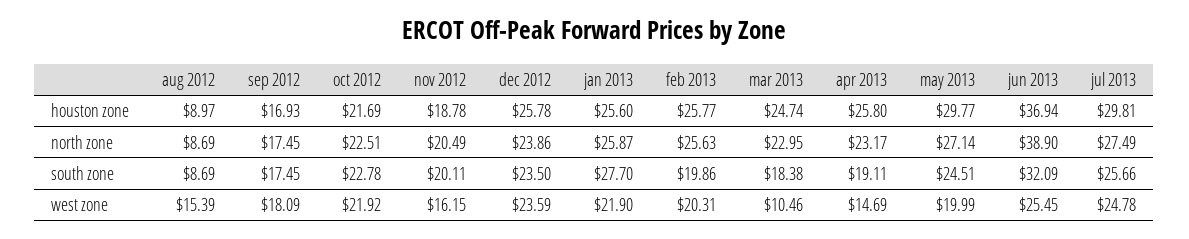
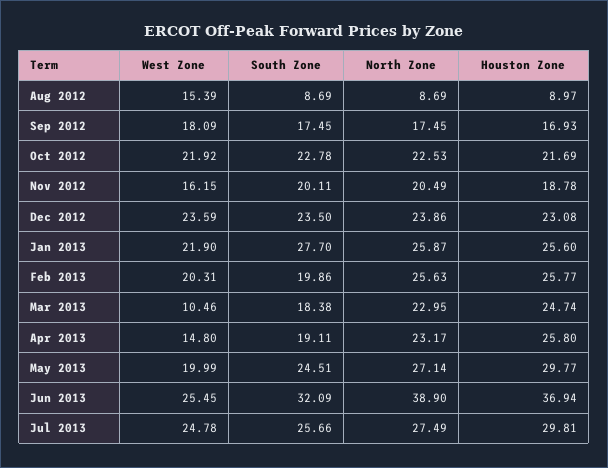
dec 2012, houston zone: 25.78 -> 23.08
oct 2012, north zone: 22.51 -> 22.53
apr 2013, west zone: 14.69 -> 14.8

